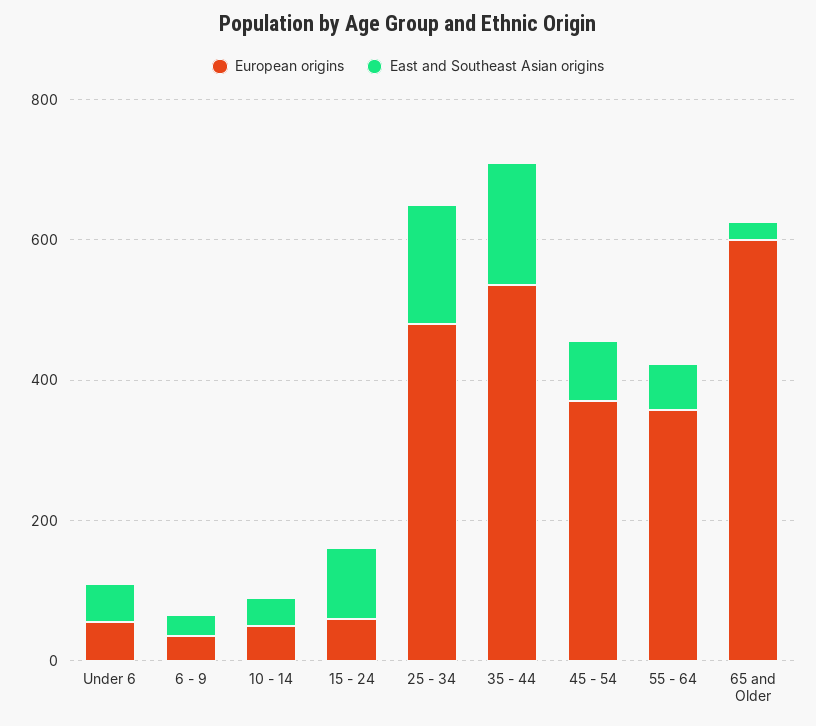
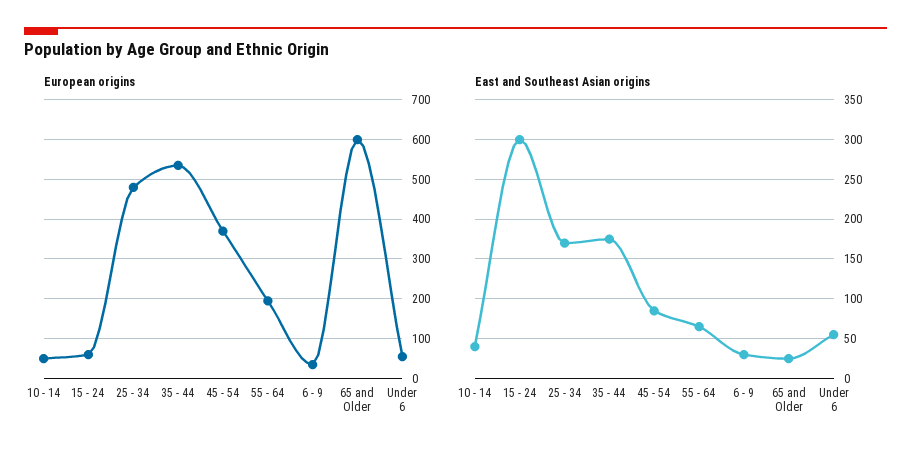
East and Southeast Asian origins, 15 - 24: 100 -> 300
European origins, 55 - 64: 350 -> 200

